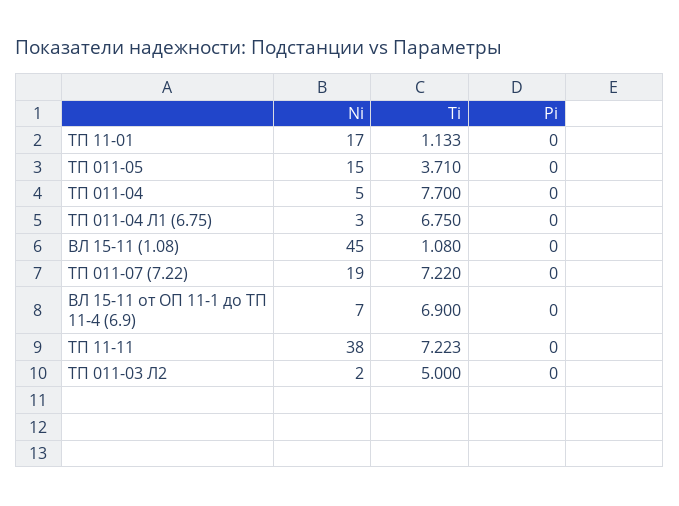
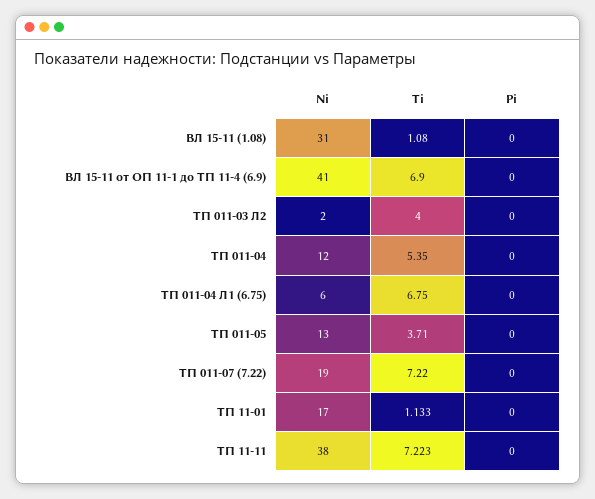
Ni, ТП 011-05: 15 -> 13
Ni, ТП 011-04: 5 -> 12
Ti, ТП 011-04: 7.7 -> 5.35
Ni, ТП 011-04 Л1 (6.75): 3 -> 6
Ni, ВЛ 15-11 (1.08): 45 -> 31
Ni, ВЛ 15-11 от ОП 11-1 до ТП 11-4 (6.9): 7 -> 41
Ti, ТП 011-03 Л2: 5 -> 4

